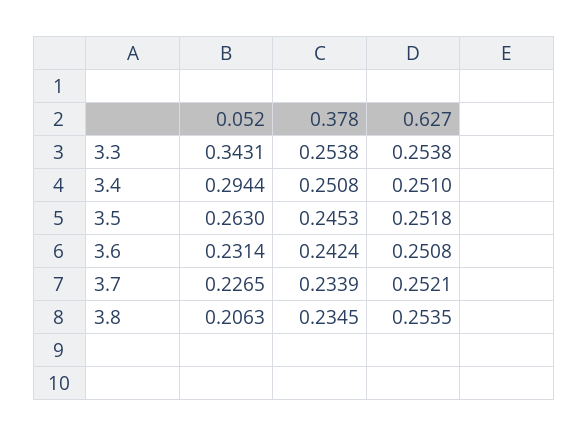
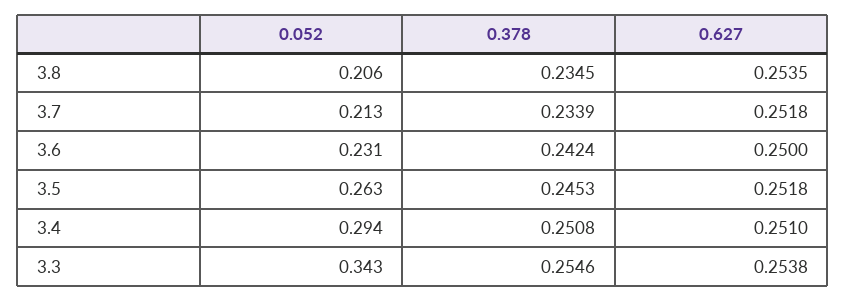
0.378, 3.3: 0.2538 -> 0.2546
0.627, 3.6: 0.2508 -> 0.25
0.052, 3.7: 0.2265 -> 0.213
0.627, 3.7: 0.2521 -> 0.2518

